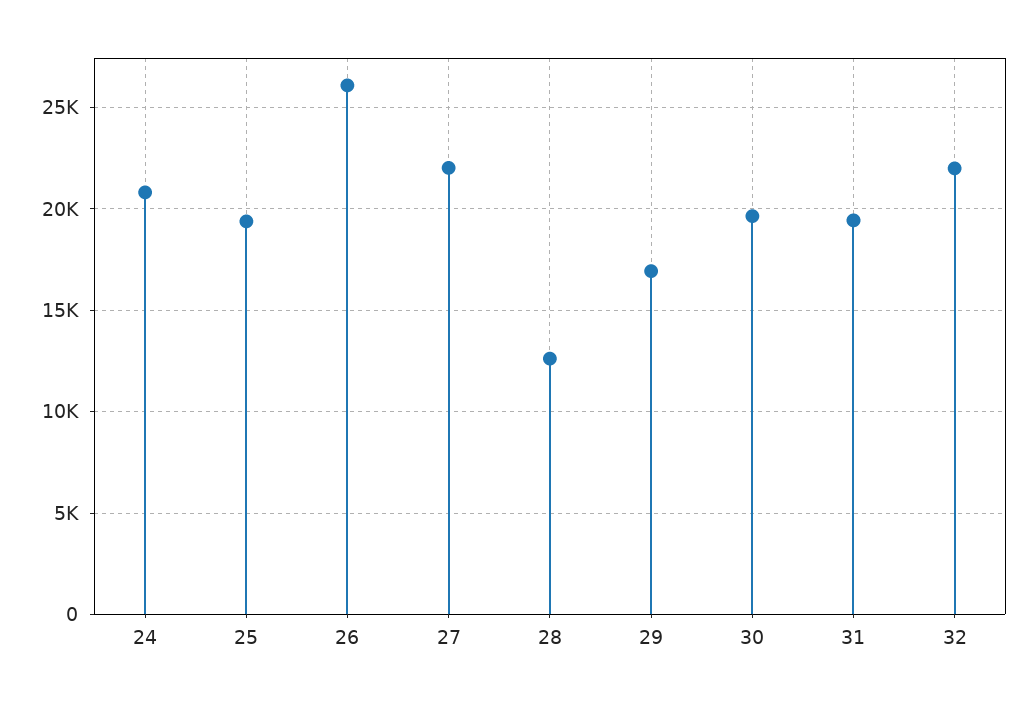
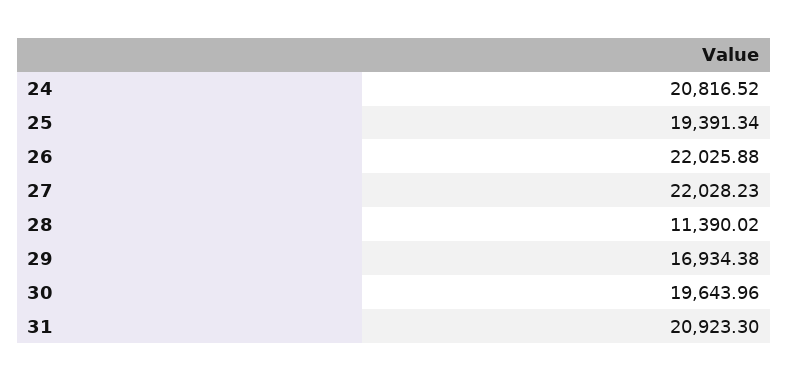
26: 26000 -> 22025.88
28: 12500 -> 11390.02
31: 19500 -> 20923.3
32: 22000 -> none

